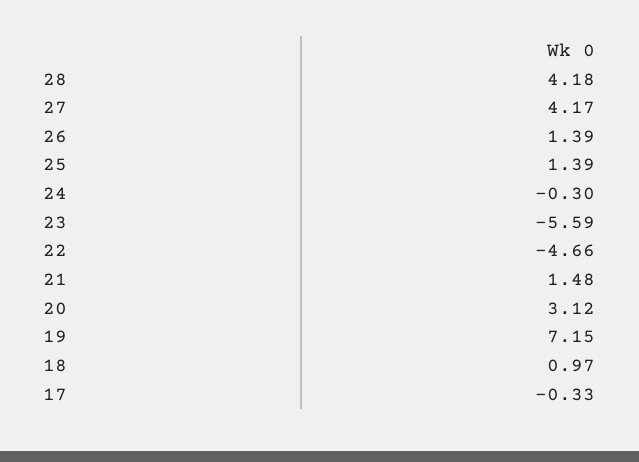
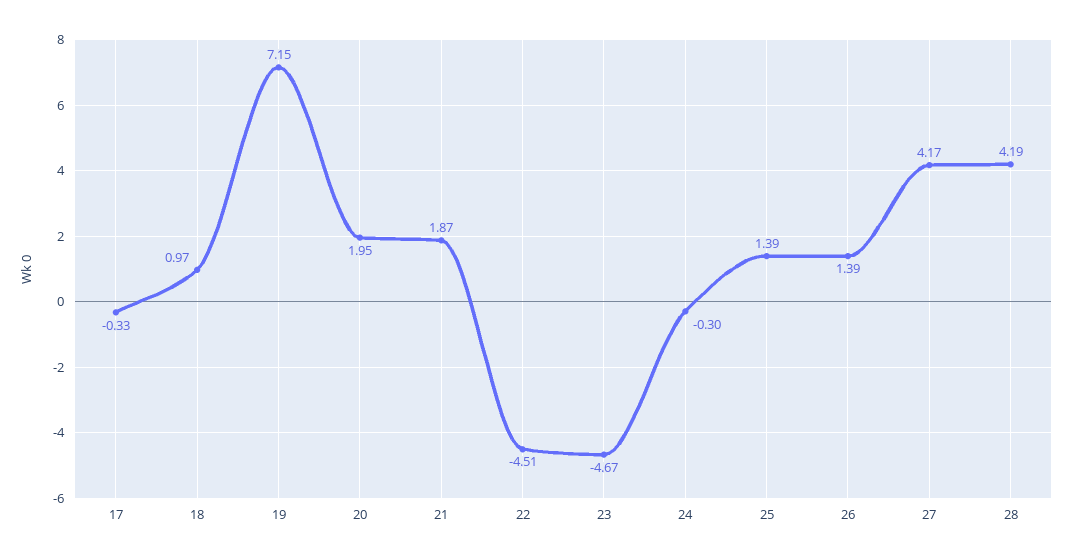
28: 4.18 -> 4.19
23: -5.59 -> -4.67
22: -4.66 -> -4.51
21: 1.48 -> 1.87
20: 3.12 -> 1.95

